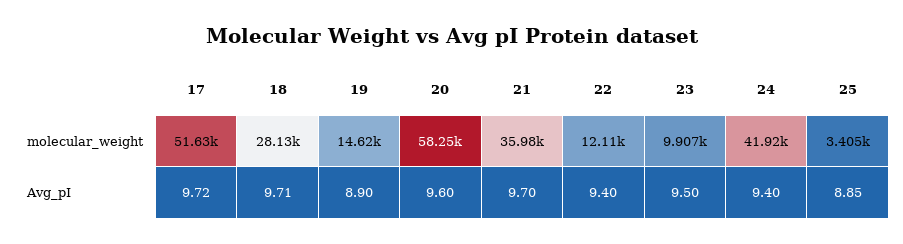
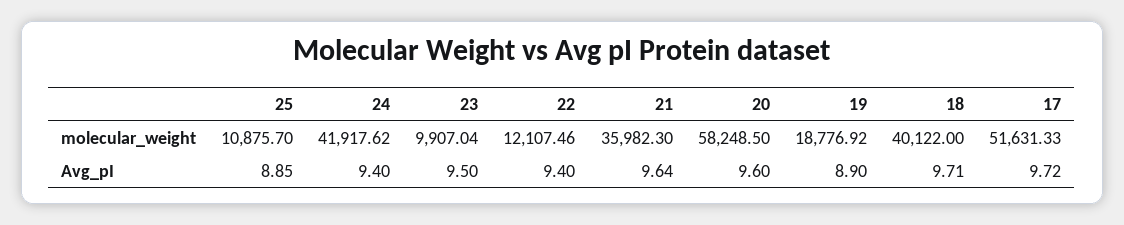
18, molecular_weight: 28130 -> 40122
19, molecular_weight: 14620 -> 18776.92
25, molecular_weight: 3405 -> 10875.7
21, Avg_pI: 9.7 -> 9.64

